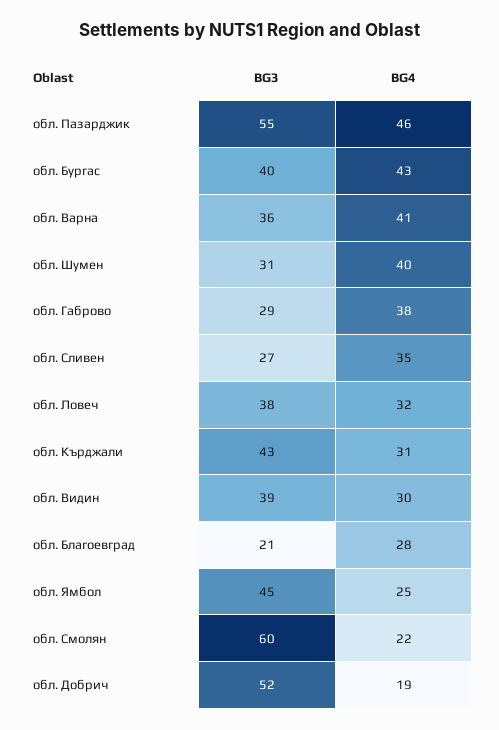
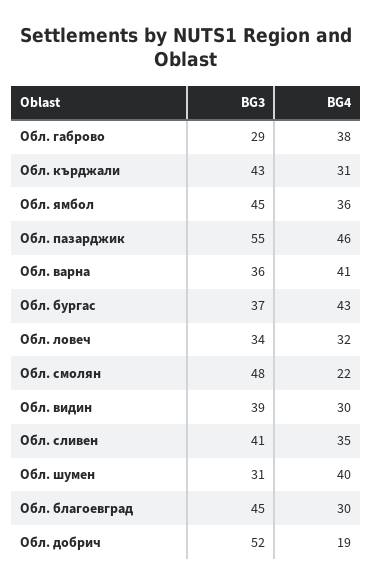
BG3, обл. Бургас: 40 -> 37
BG3, обл. Сливен: 27 -> 41
BG3, обл. Ловеч: 38 -> 34
BG3, обл. Благоевград: 21 -> 45
BG4, обл. Благоевград: 28 -> 30
BG4, обл. Ямбол: 25 -> 36
BG3, обл. Смолян: 60 -> 48

